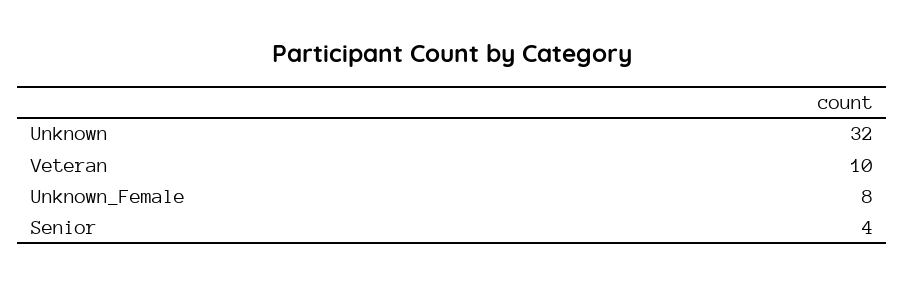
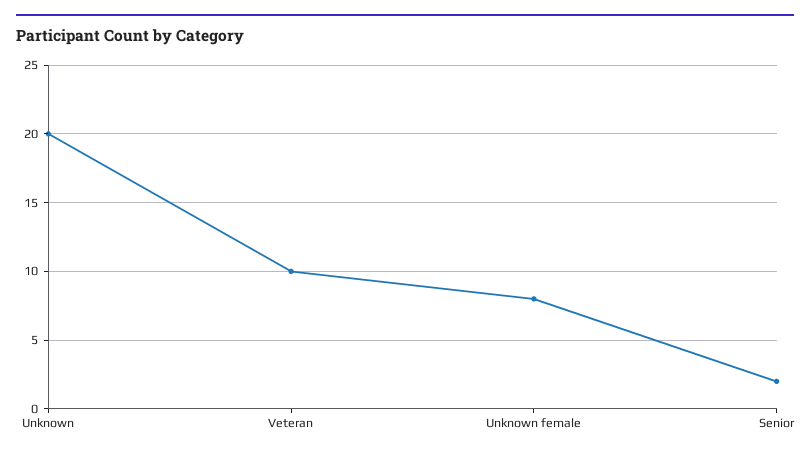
Unknown: 32 -> 20
Senior: 4 -> 2

